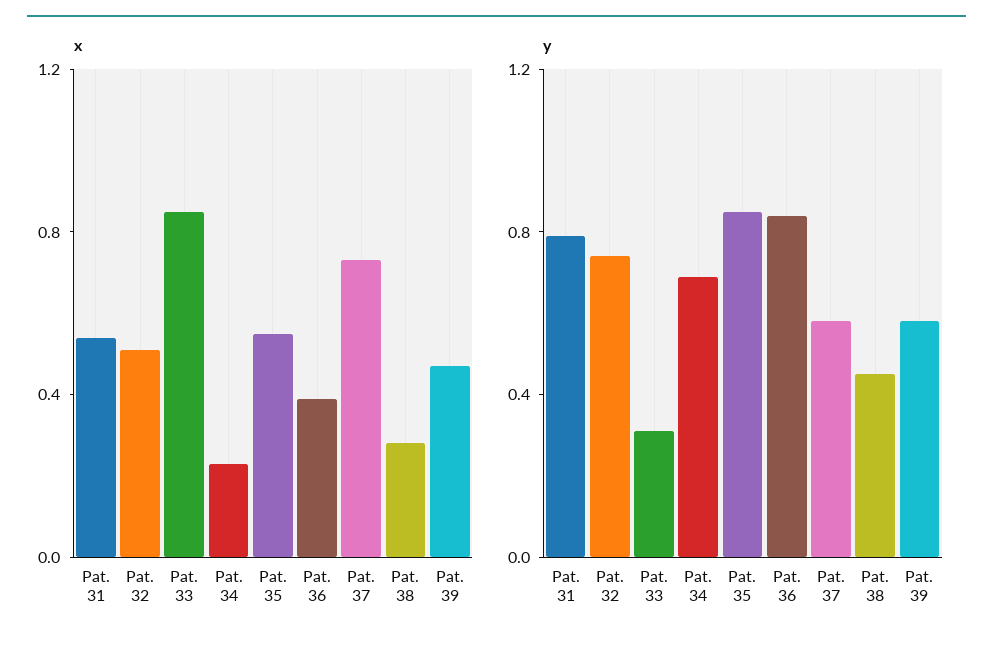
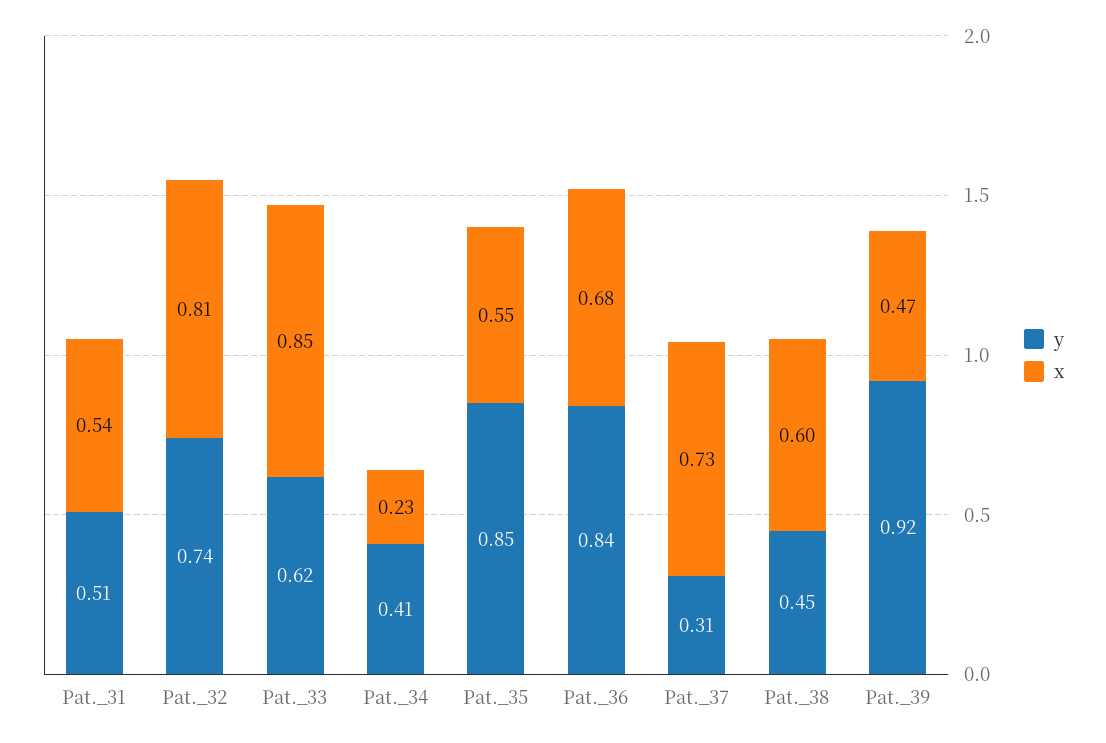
x, Pat. 32: 0.5 -> 0.81
x, Pat. 36: 0.4 -> 0.68
x, Pat. 38: 0.3 -> 0.6
y, Pat. 31: 0.8 -> 0.51
y, Pat. 33: 0.3 -> 0.62
y, Pat. 34: 0.7 -> 0.41
y, Pat. 37: 0.6 -> 0.31
y, Pat. 39: 0.6 -> 0.92

